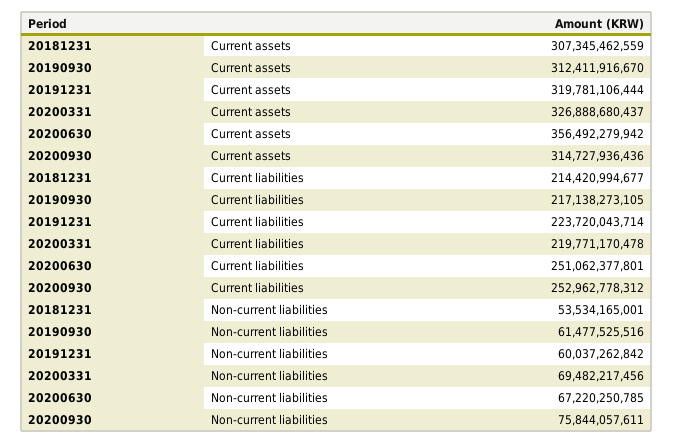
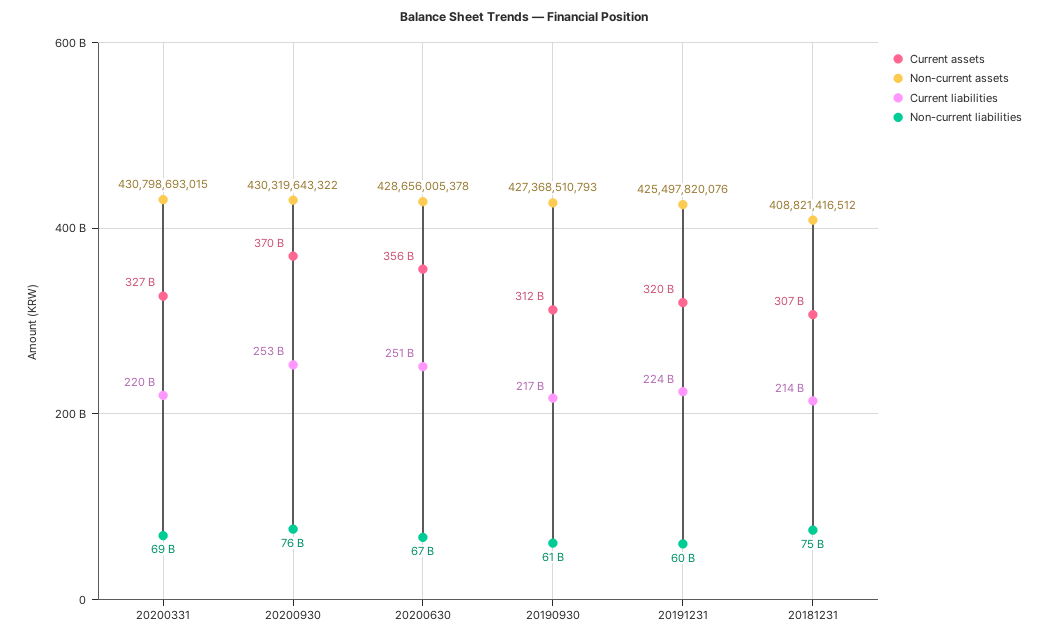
Current assets, 20200930: 314727936436 -> 370000000000
Non-current liabilities, 20181231: 53534165001 -> 75000000000
Non-current assets, 20200331: none -> 430798693015
Non-current assets, 20200930: none -> 430319643322
Non-current assets, 20200630: none -> 428656005378
Non-current assets, 20190930: none -> 427368510793
Non-current assets, 20191231: none -> 425497820076
Non-current assets, 20181231: none -> 408821416512

